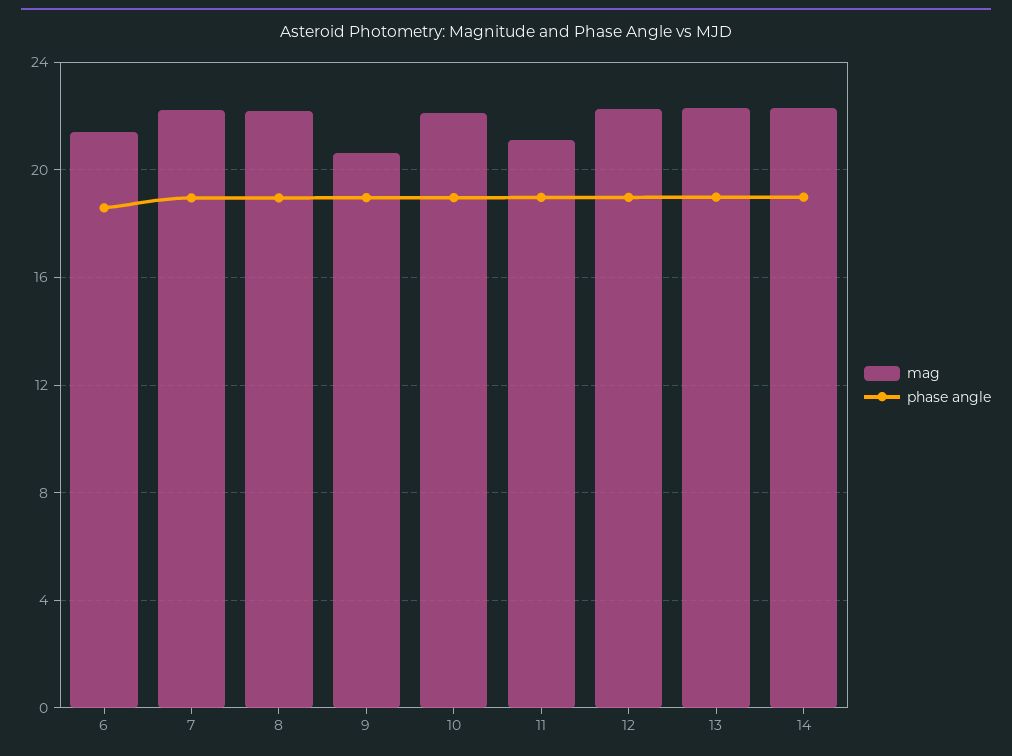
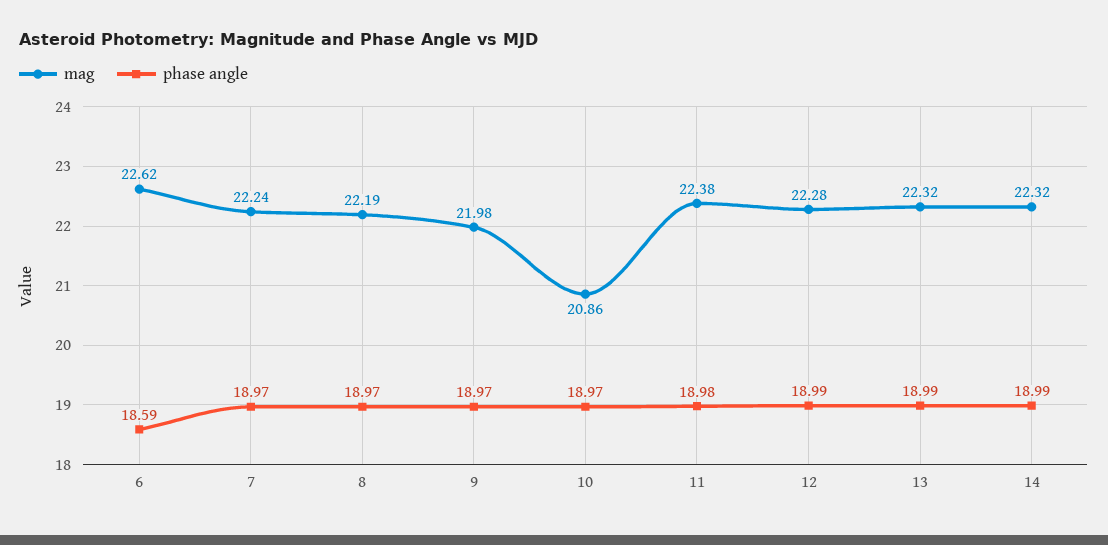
mag, 6: 21.5 -> 22.62
mag, 9: 20.5 -> 21.98
mag, 10: 22 -> 20.86
mag, 11: 21 -> 22.38

